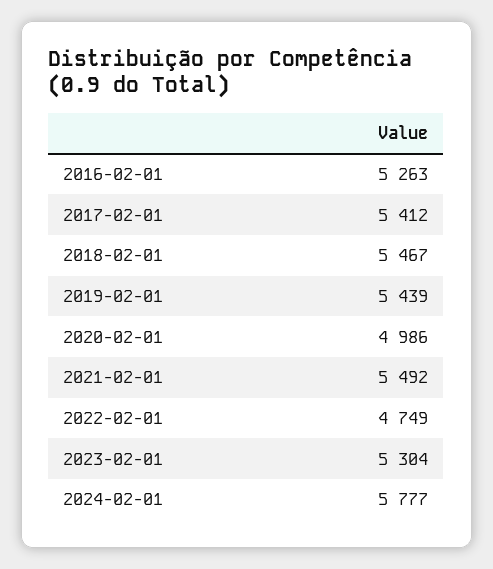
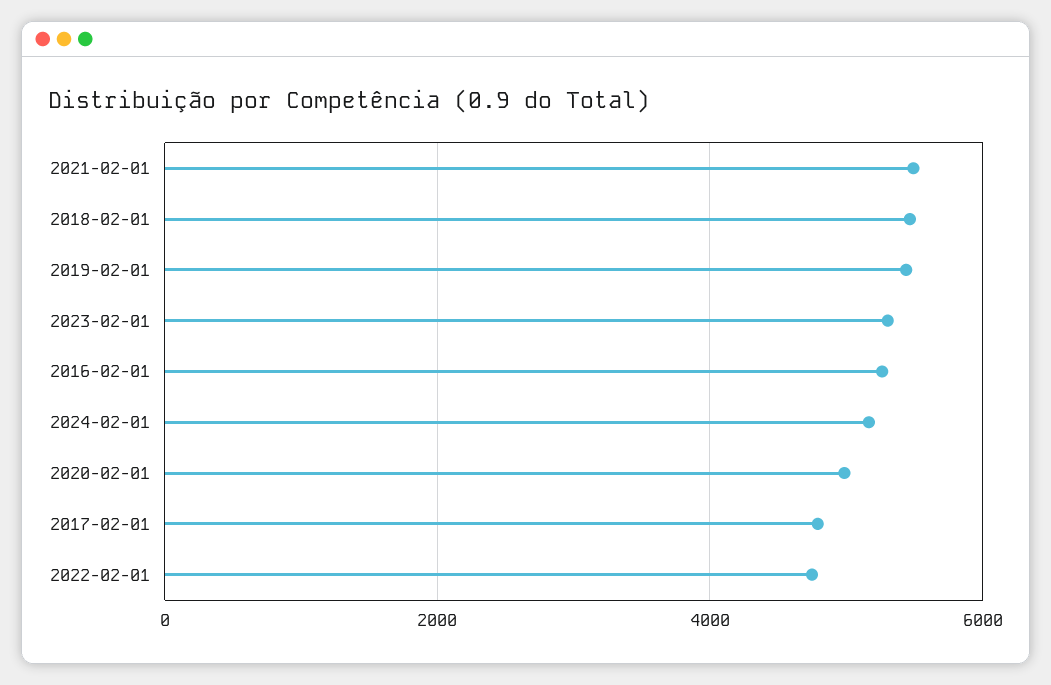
2017-02-01: 5412 -> 4800
2024-02-01: 5777 -> 5200

